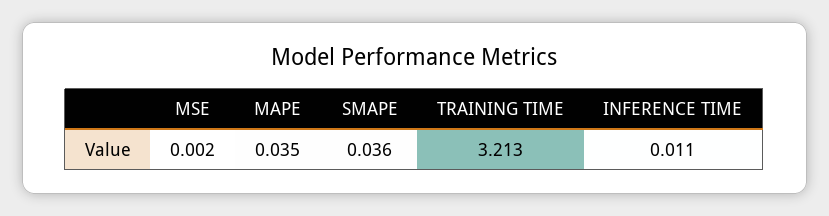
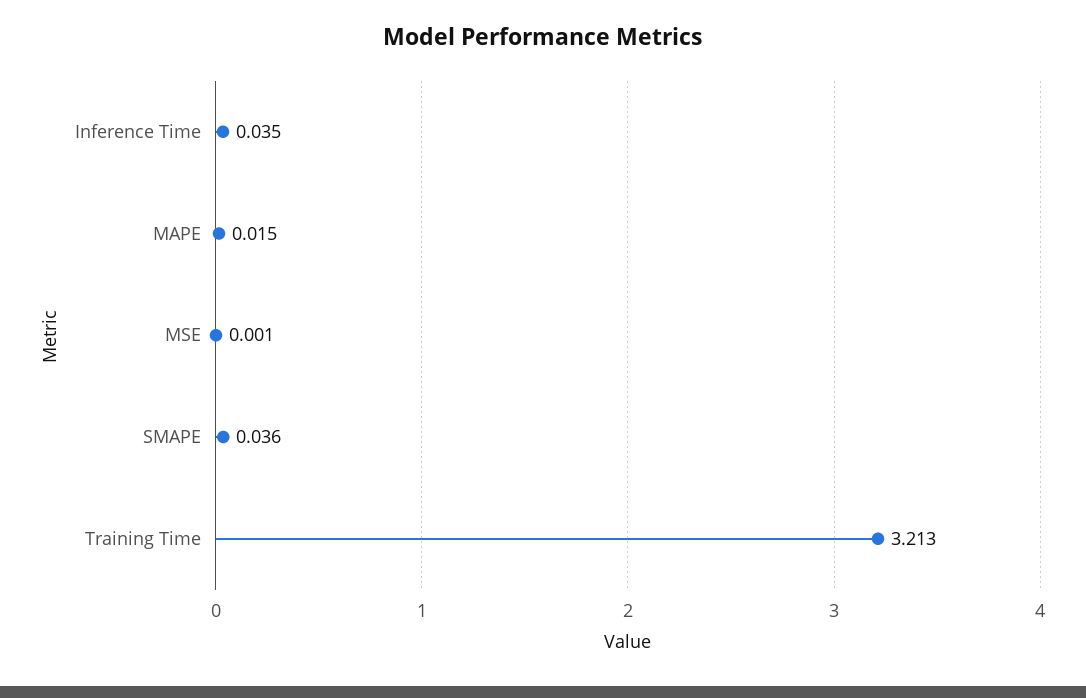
MSE: 0.002 -> 0.001
MAPE: 0.035 -> 0.015
INFERENCE TIME: 0.011 -> 0.035

